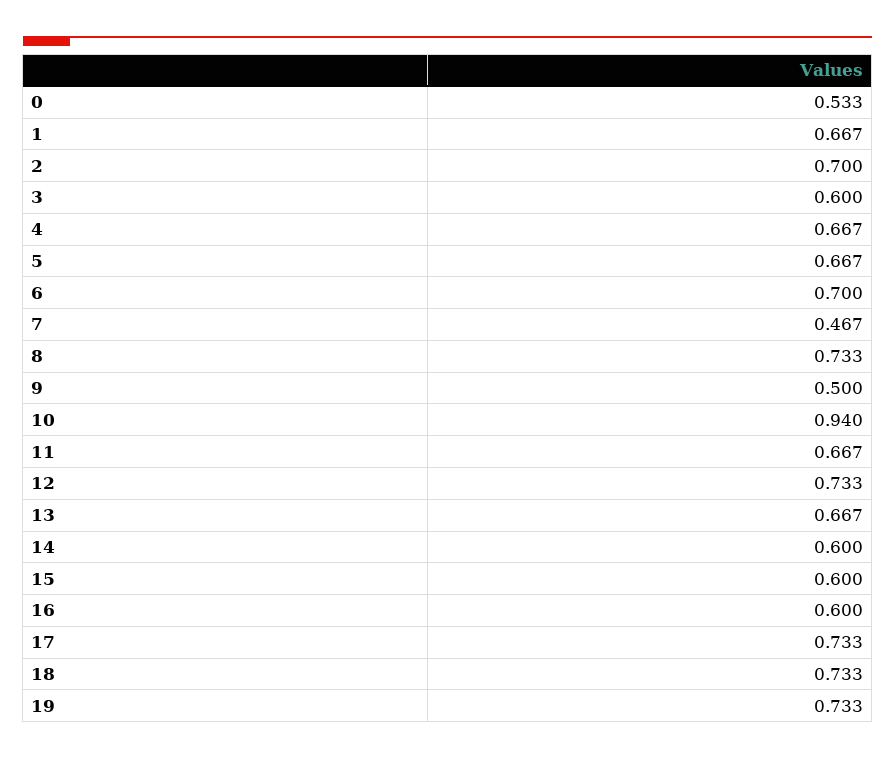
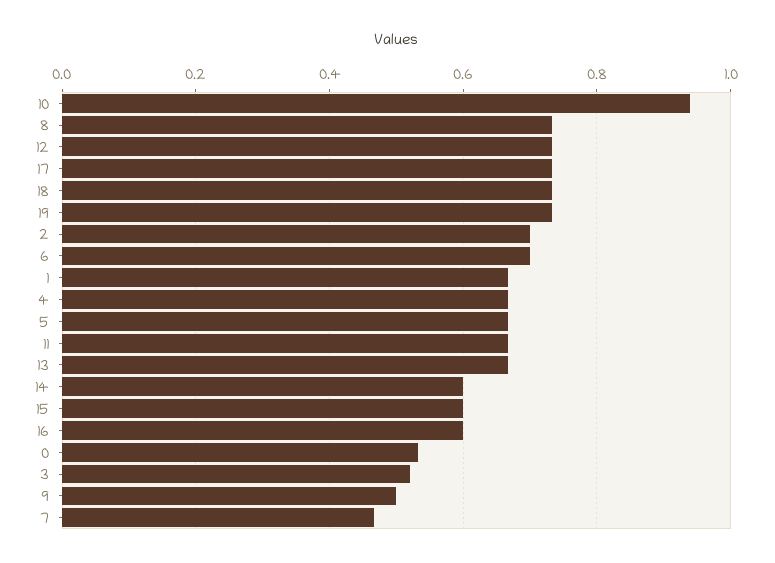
3: 0.6 -> 0.52

